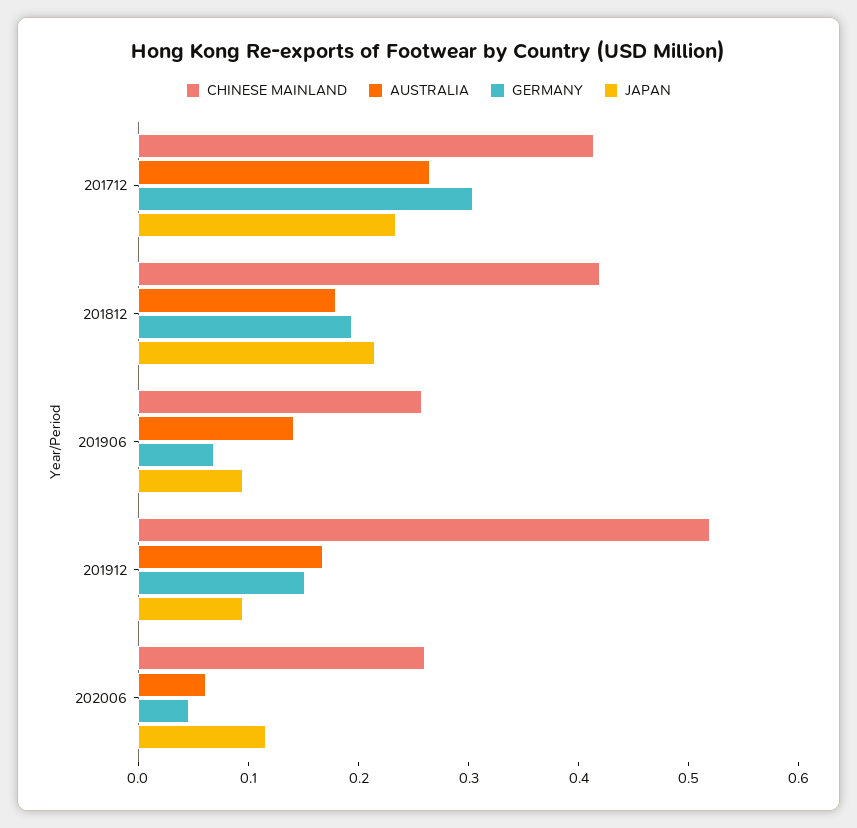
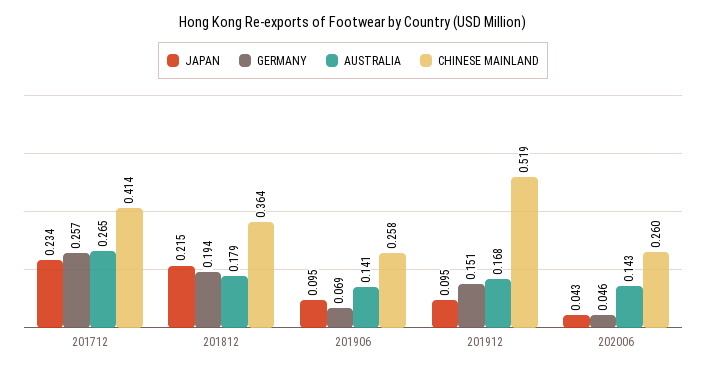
GERMANY, 201712: 0.3 -> 0.257
CHINESE MAINLAND, 201812: 0.42 -> 0.364
AUSTRALIA, 202006: 0.06 -> 0.143
JAPAN, 202006: 0.12 -> 0.043

